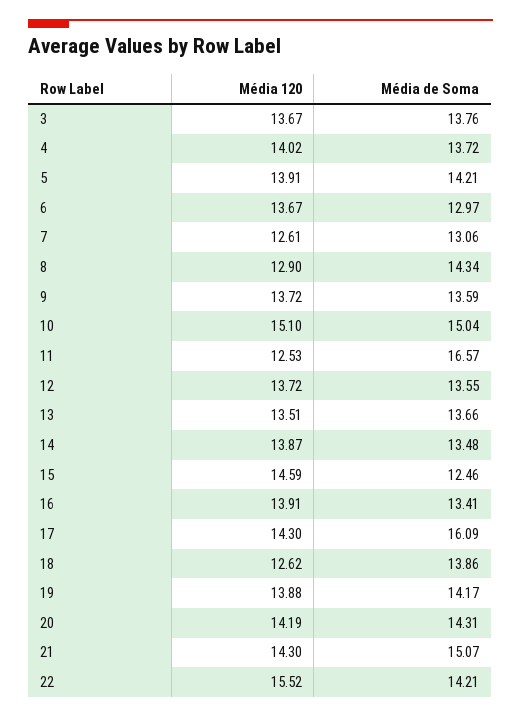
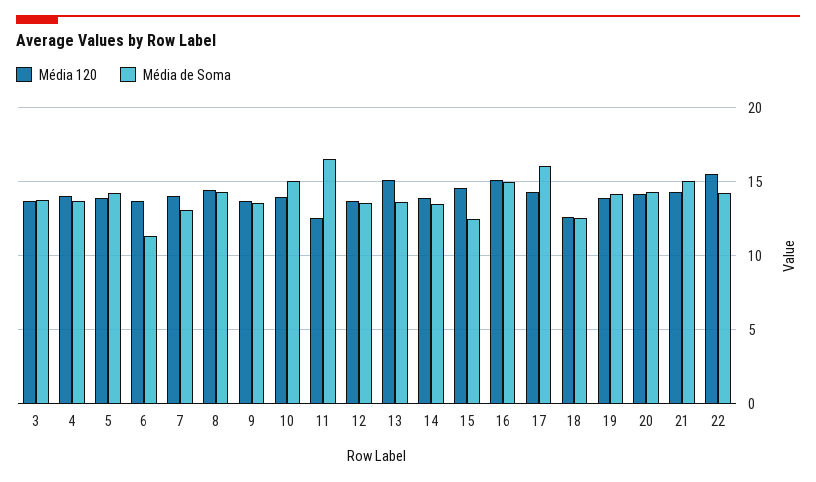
Média de Soma, 6: 12.97 -> 11.5
Média 120, 7: 12.61 -> 14
Média 120, 8: 12.9 -> 14.5
Média 120, 10: 15.1 -> 14
Média 120, 13: 13.51 -> 15
Média 120, 16: 13.91 -> 15
Média de Soma, 16: 13.41 -> 15
Média de Soma, 18: 13.86 -> 12.5

